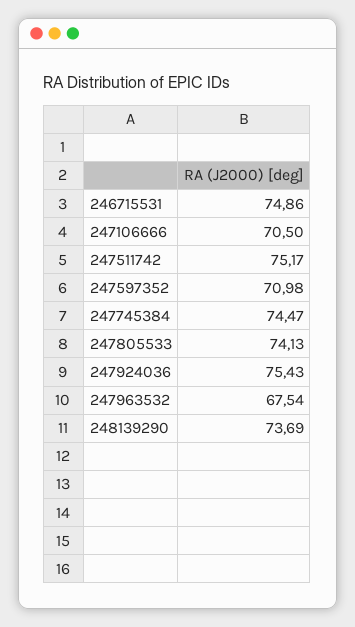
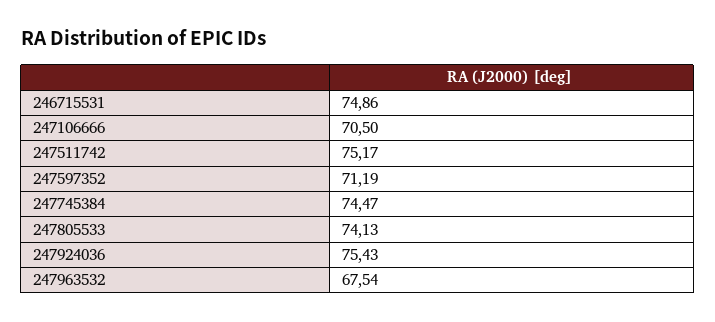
247597352: 70.98 -> 71.19
248139290: 73.69 -> none

